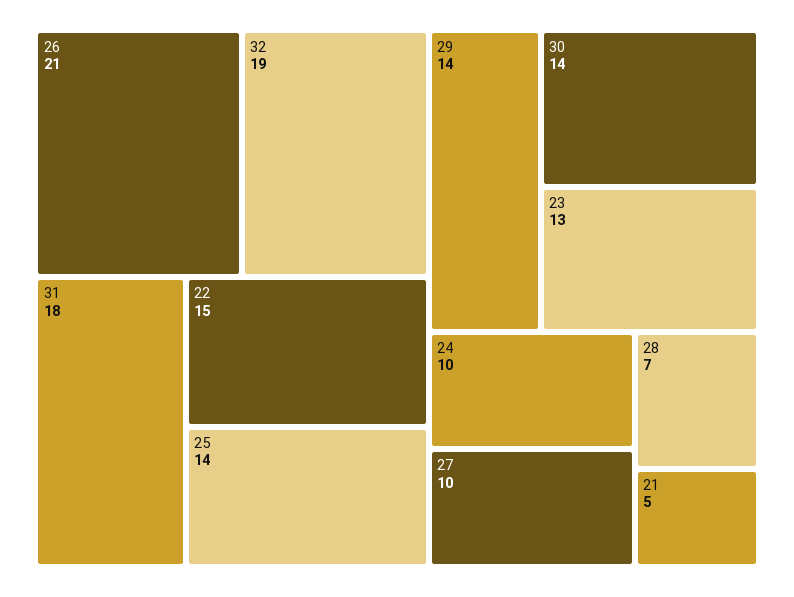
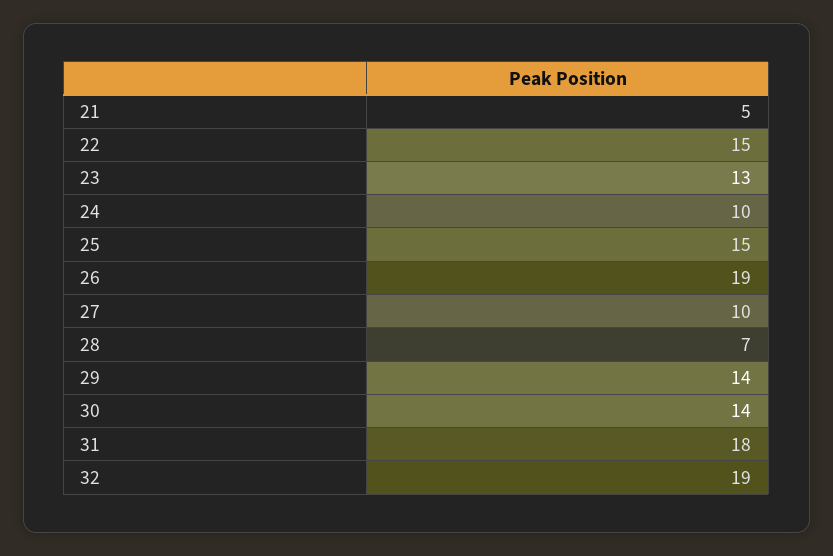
26: 21 -> 19
25: 14 -> 15

